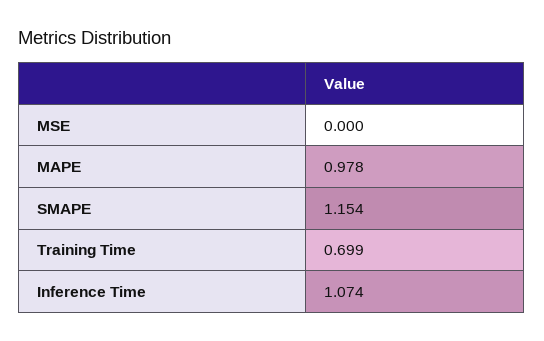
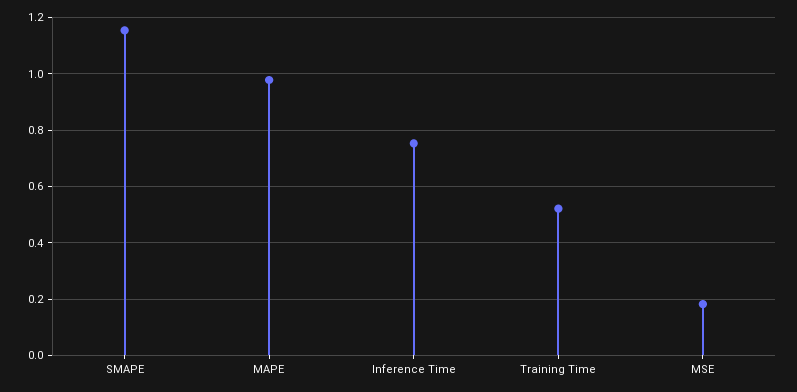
MSE: 0 -> 0.175
Training Time: 0.699 -> 0.525
Inference Time: 1.074 -> 0.75

